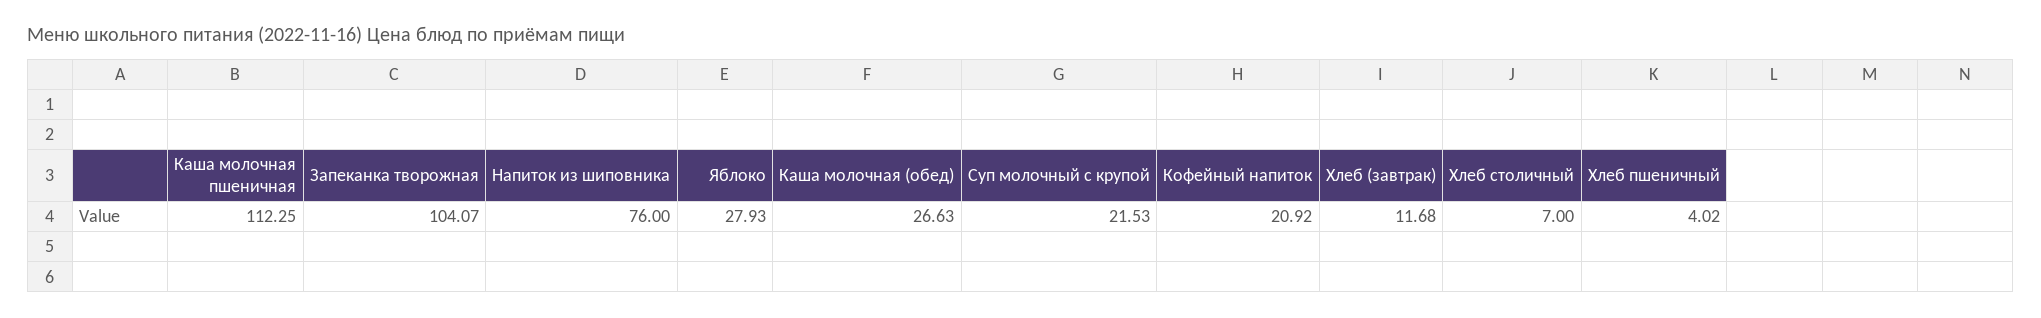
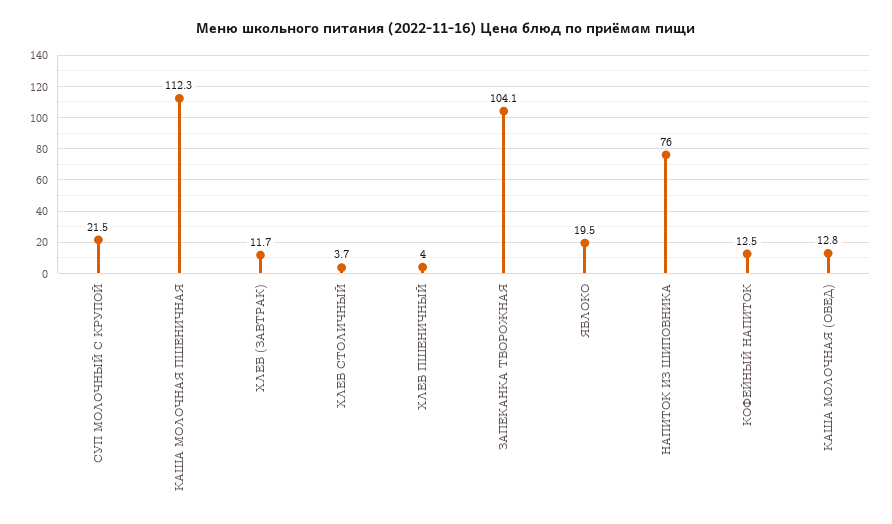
Яблоко: 27.93 -> 19.5
Каша молочная (обед): 26.63 -> 12.8
Кофейный напиток: 20.92 -> 12.5
Хлеб столичный: 7 -> 3.7

